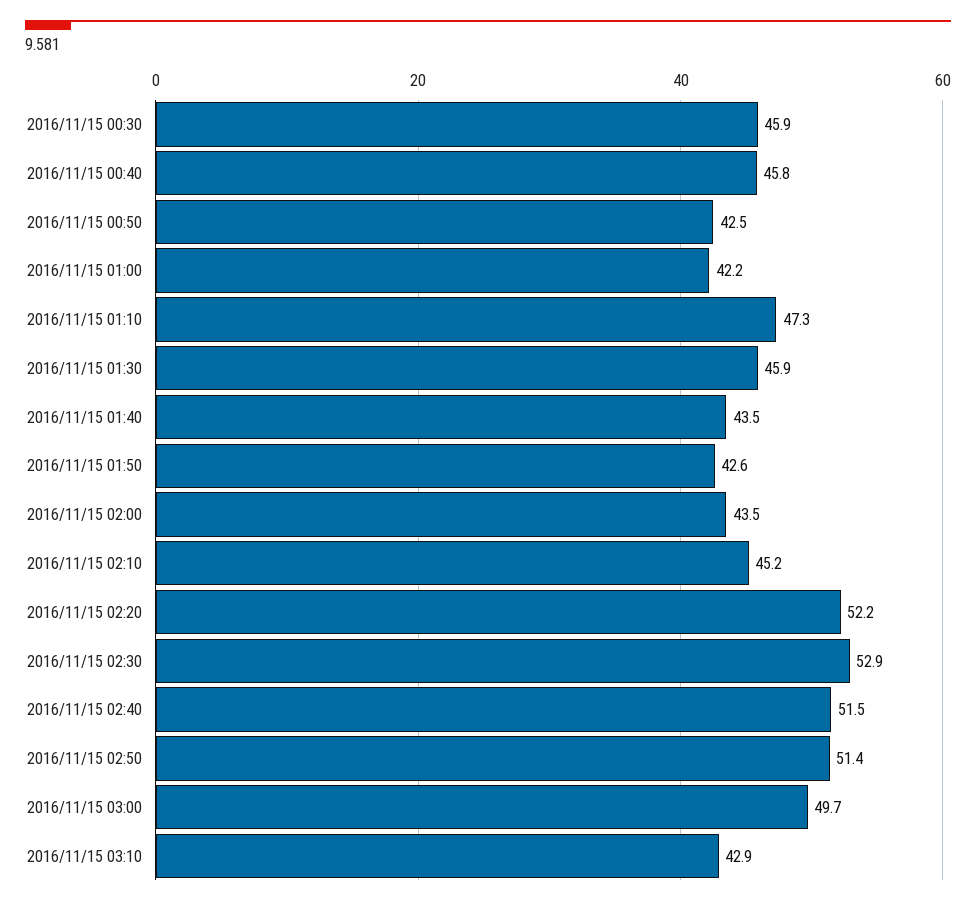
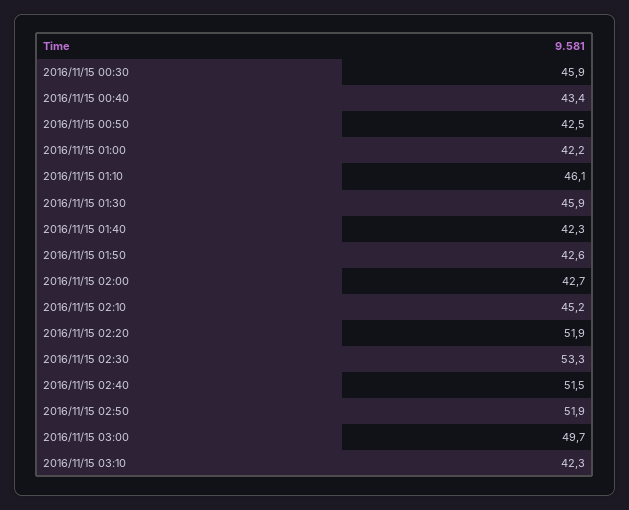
2016/11/15 00:40: 45.8 -> 43.4
2016/11/15 01:10: 47.3 -> 46.1
2016/11/15 01:40: 43.5 -> 42.3
2016/11/15 02:00: 43.5 -> 42.7
2016/11/15 02:20: 52.2 -> 51.9
2016/11/15 02:30: 52.9 -> 53.3
2016/11/15 02:50: 51.4 -> 51.9
2016/11/15 03:10: 42.9 -> 42.3

